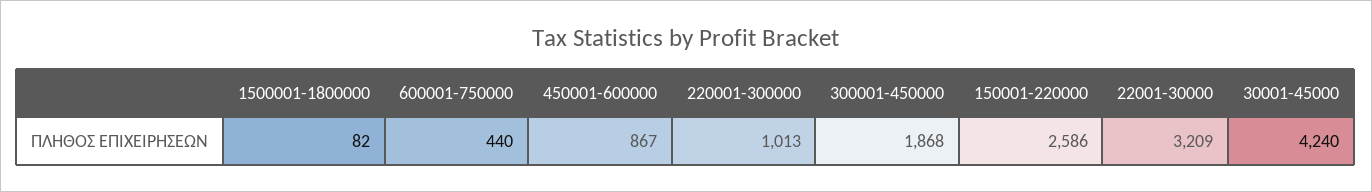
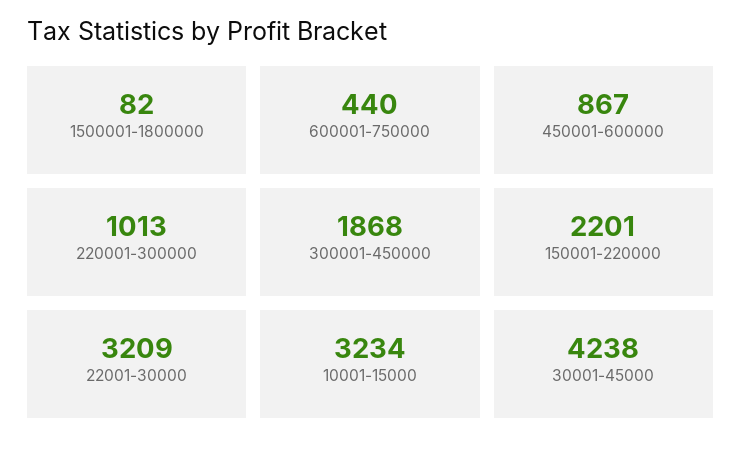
150001-220000: 2586 -> 2201
30001-45000: 4240 -> 4238
10001-15000: none -> 3234

